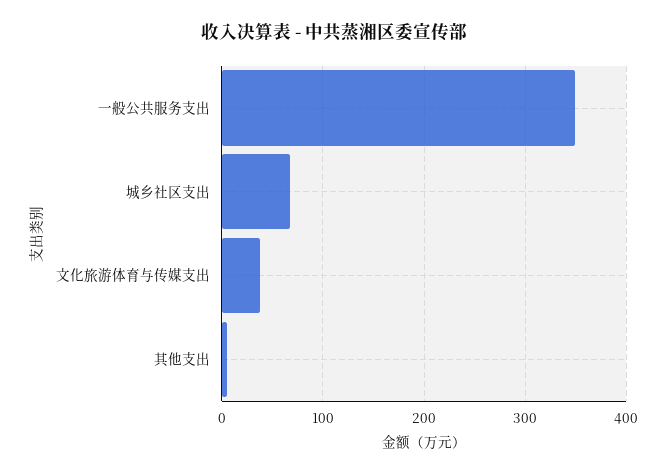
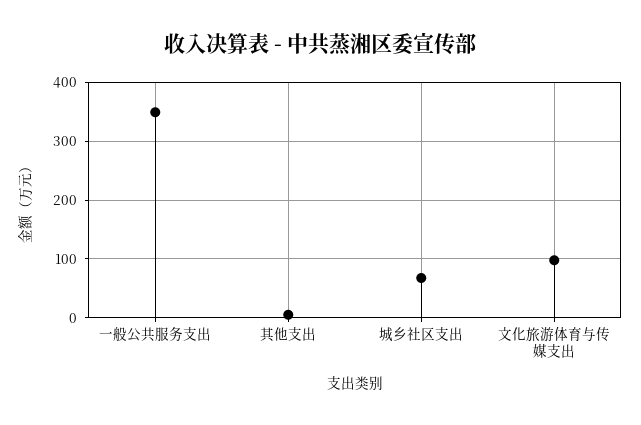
文化旅游体育与传媒支出: 40 -> 100

